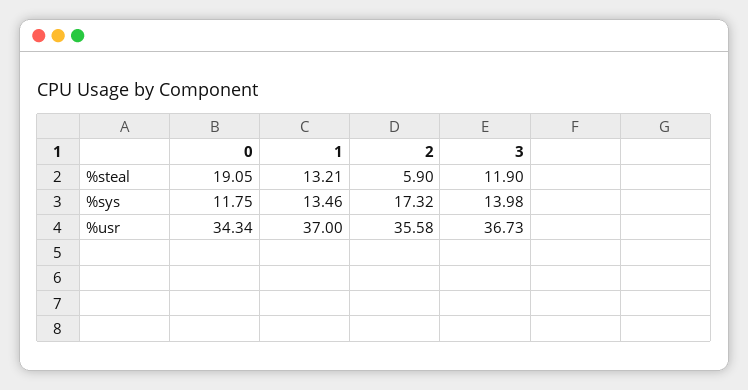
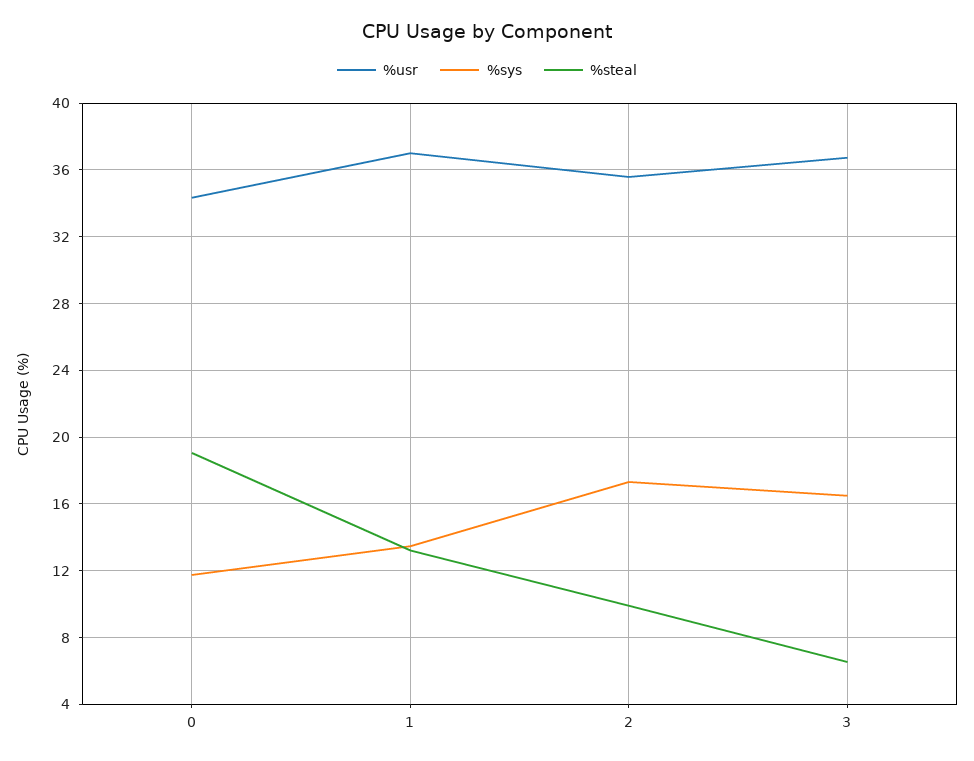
%steal, 2: 5.9 -> 10
%steal, 3: 11.9 -> 6.5
%sys, 3: 13.98 -> 16.5

